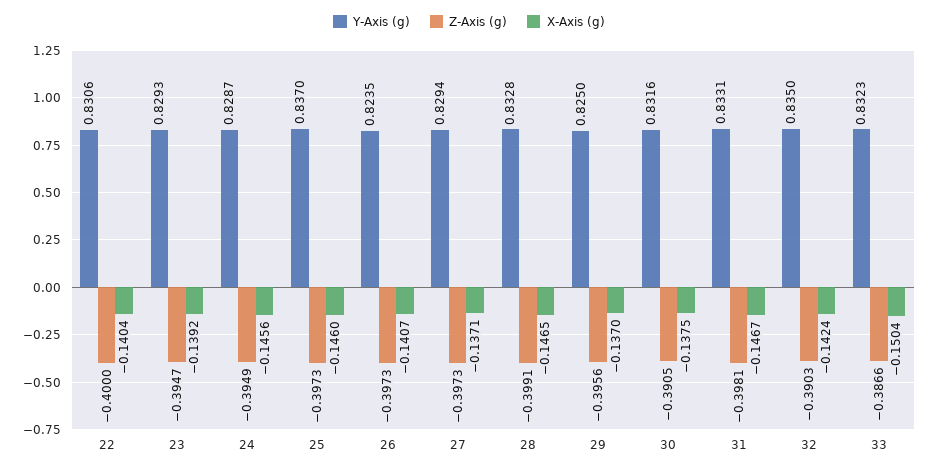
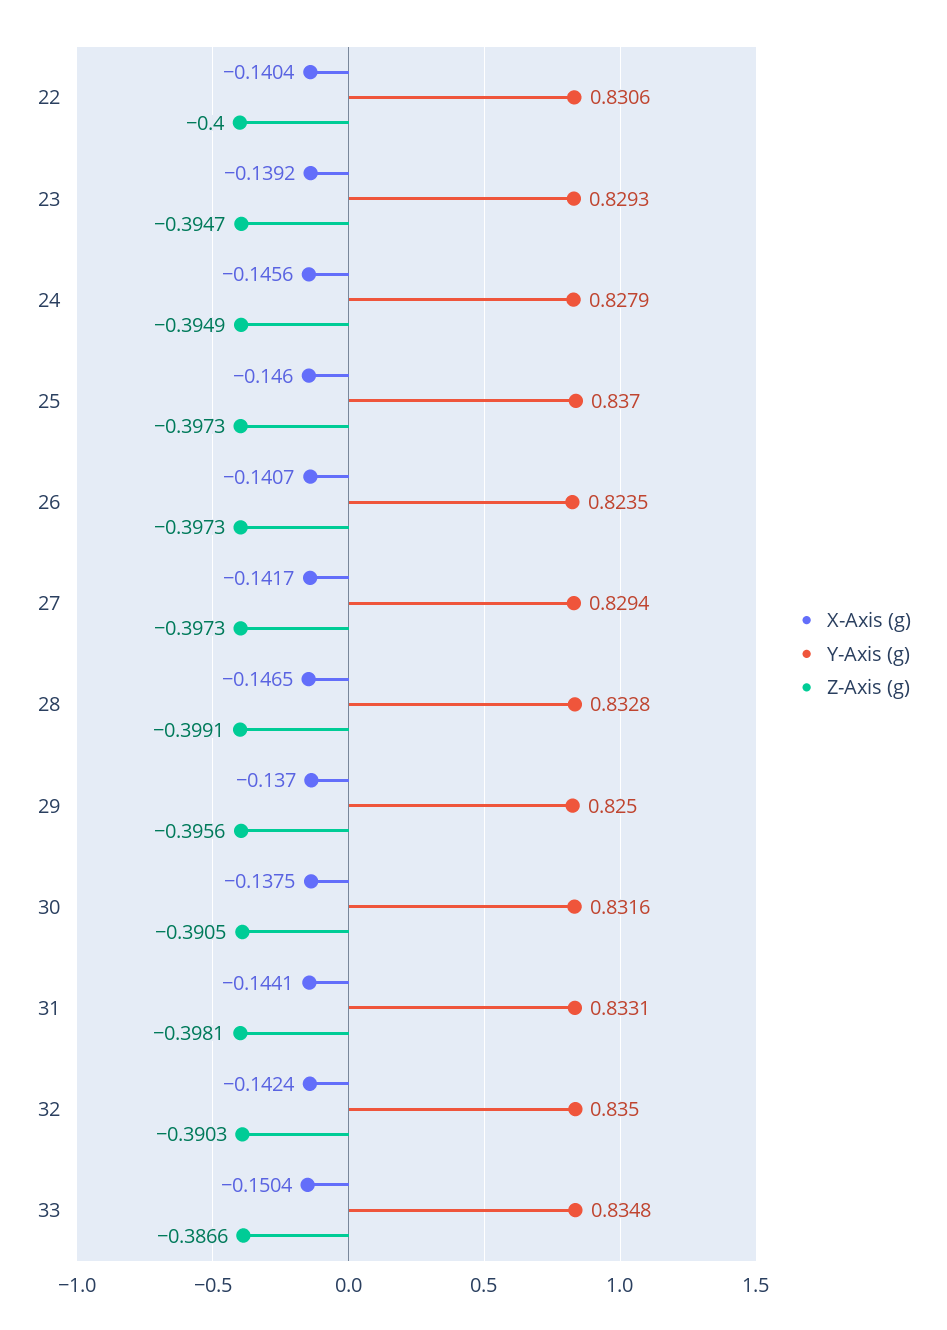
Y-Axis (g), 24: 0.8287 -> 0.8279
X-Axis (g), 27: -0.1371 -> -0.1417
X-Axis (g), 31: -0.1467 -> -0.1441
Y-Axis (g), 33: 0.8323 -> 0.8348

